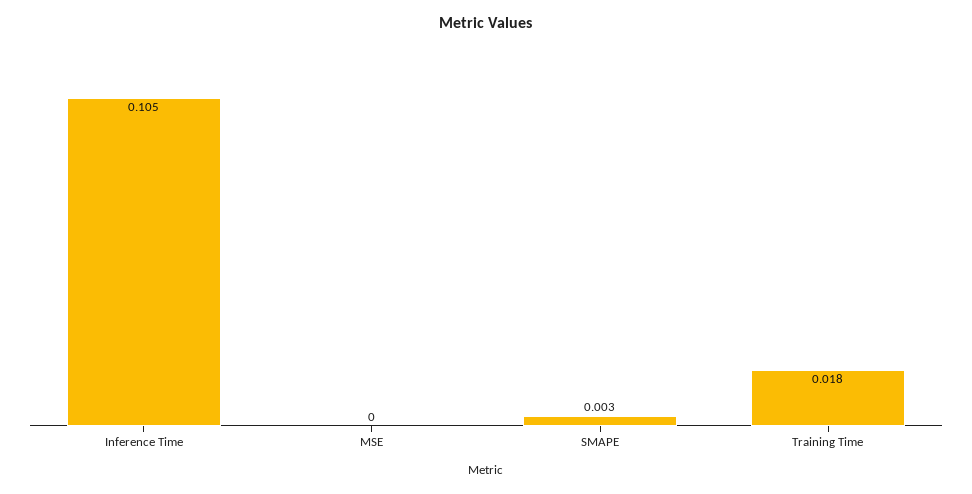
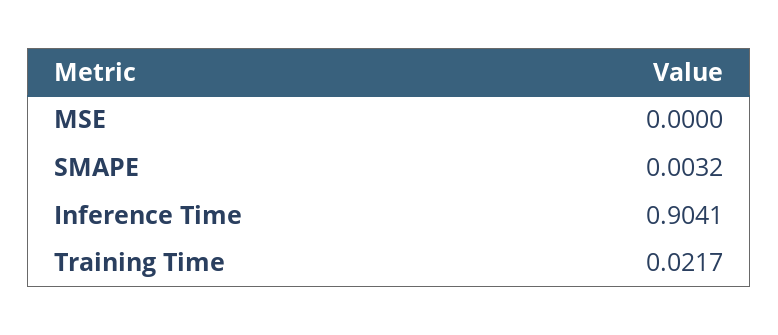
Inference Time: 0.105 -> 0.9041
Training Time: 0.018 -> 0.0217

